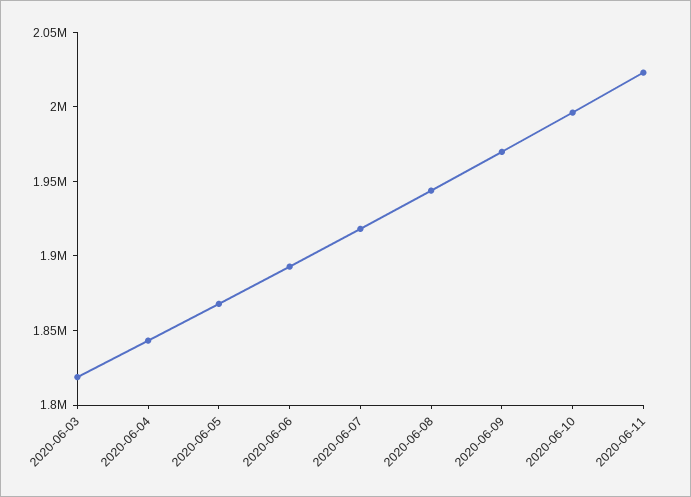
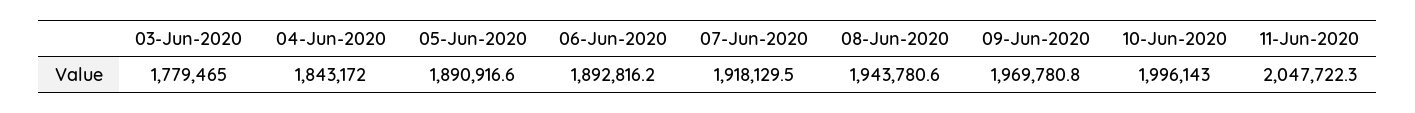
2020-06-03: 1820000 -> 1779465
2020-06-05: 1870000 -> 1890916.6
2020-06-11: 2020000 -> 2047722.3

